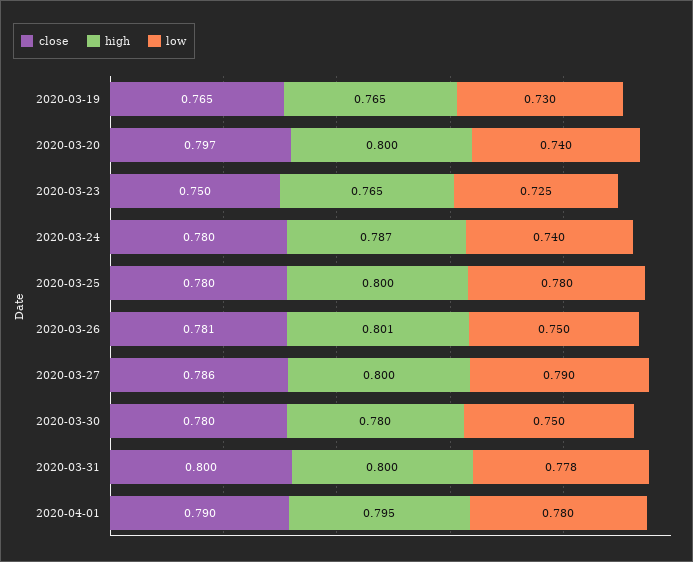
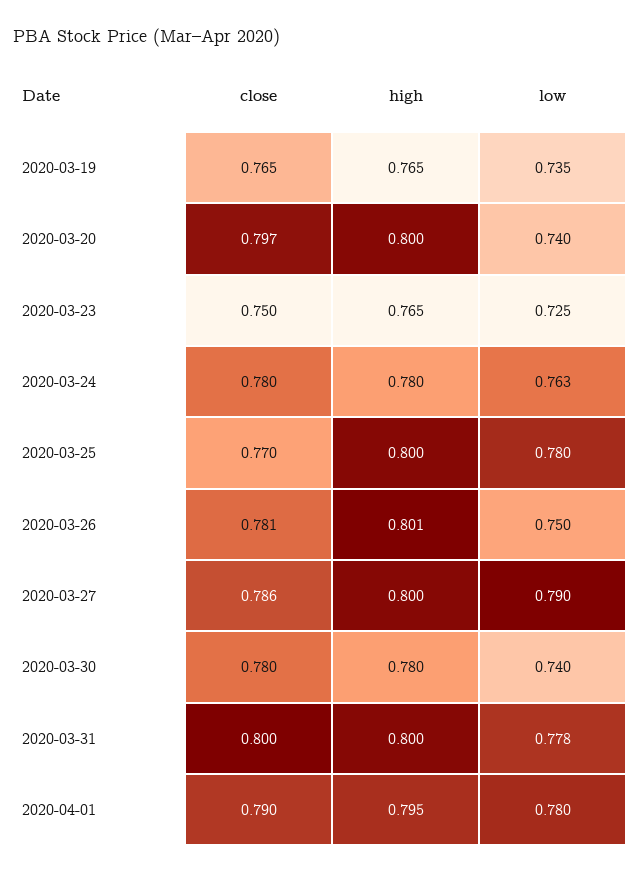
low, 2020-03-19: 0.73 -> 0.735
high, 2020-03-24: 0.787 -> 0.78
low, 2020-03-24: 0.74 -> 0.763
close, 2020-03-25: 0.78 -> 0.77
low, 2020-03-30: 0.75 -> 0.74

